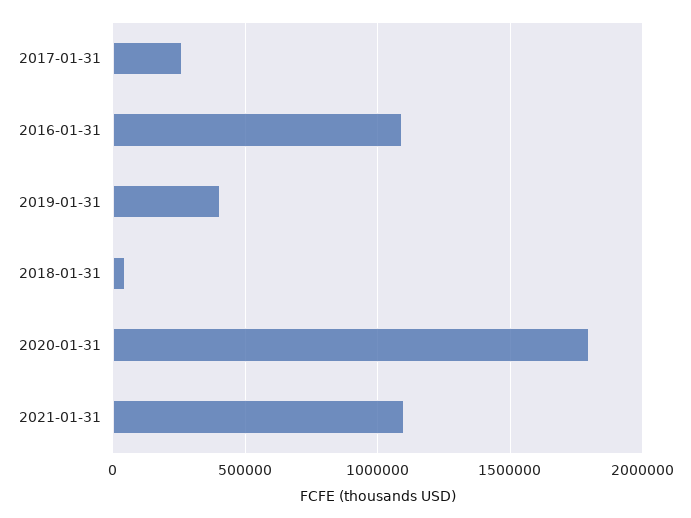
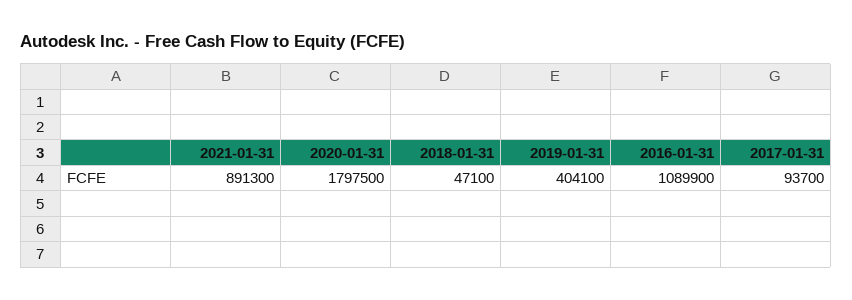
2017-01-31: 250000 -> 93700
2021-01-31: 1100000 -> 891300

